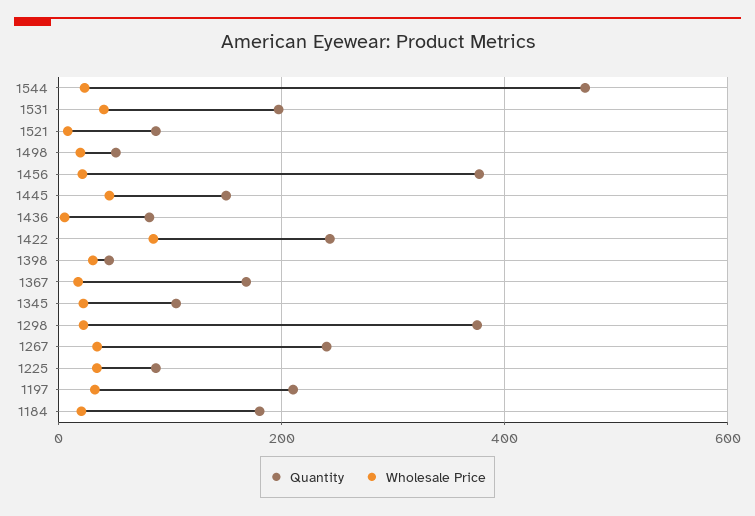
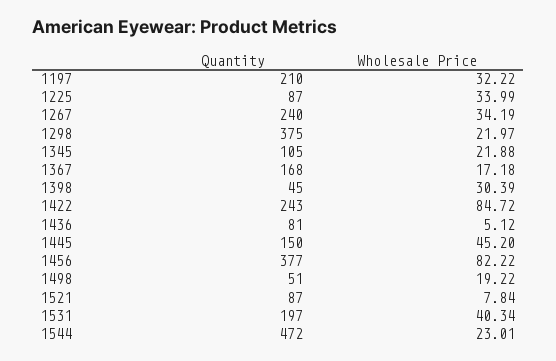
Wholesale Price, 1456: 20 -> 82.22
Quantity, 1184: 180 -> none
Wholesale Price, 1184: 20 -> none

